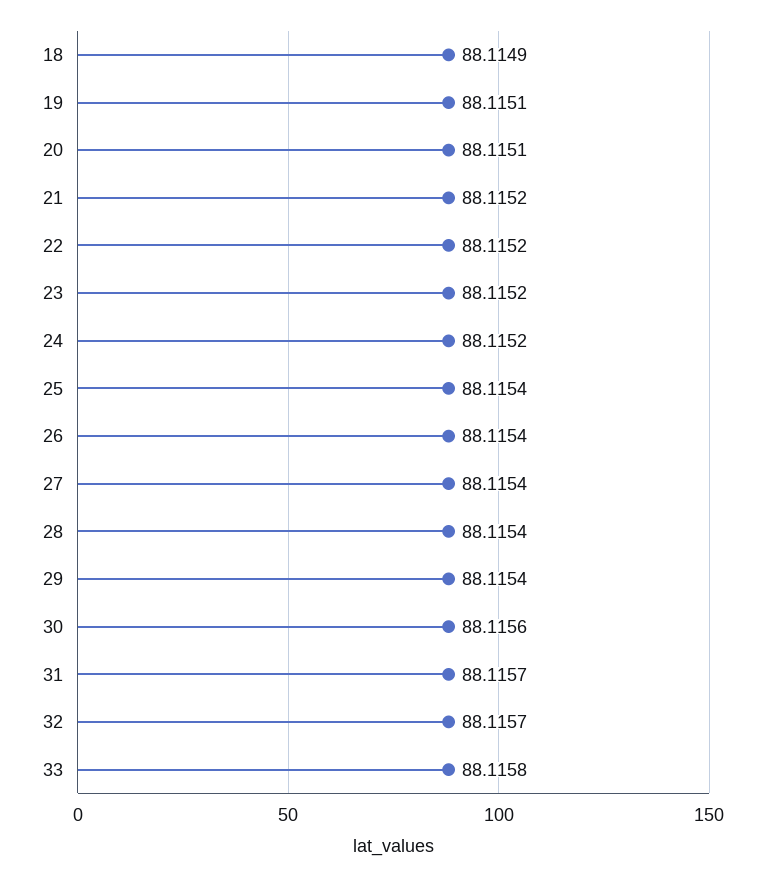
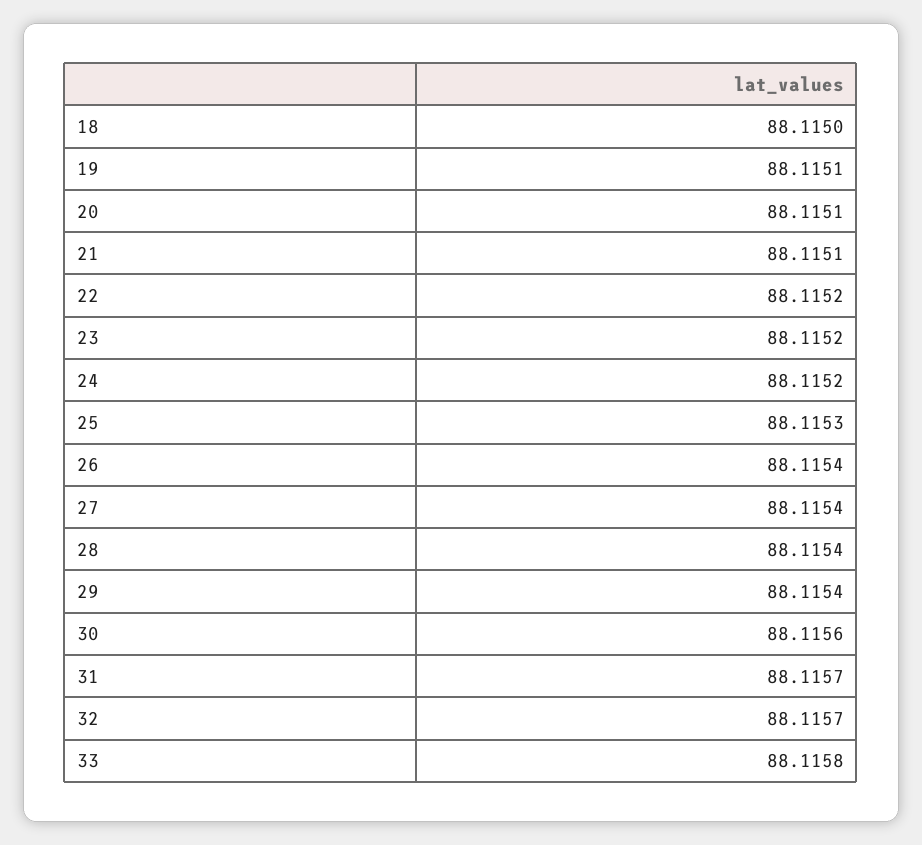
18: 88.1149 -> 88.115
21: 88.1152 -> 88.1151
25: 88.1154 -> 88.1153

